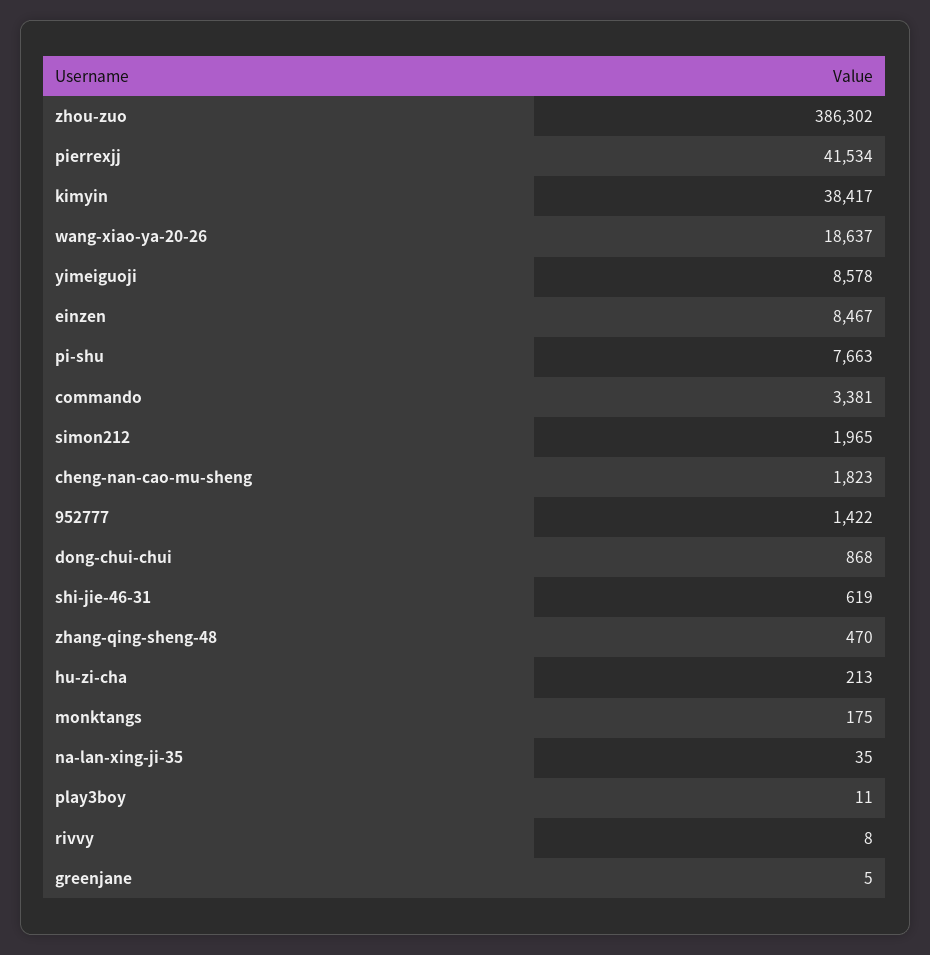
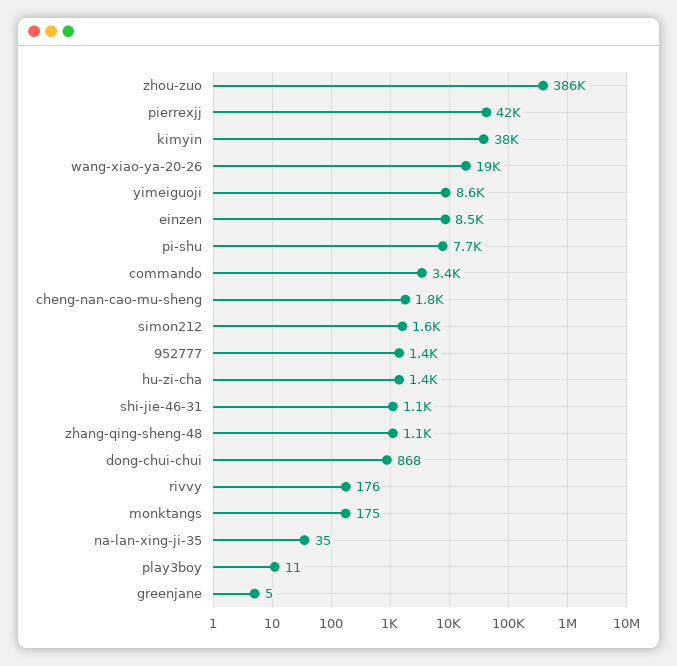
simon212: 1965 -> 1600
shi-jie-46-31: 619 -> 1100
zhang-qing-sheng-48: 470 -> 1100
hu-zi-cha: 213 -> 1400
rivvy: 8 -> 176

